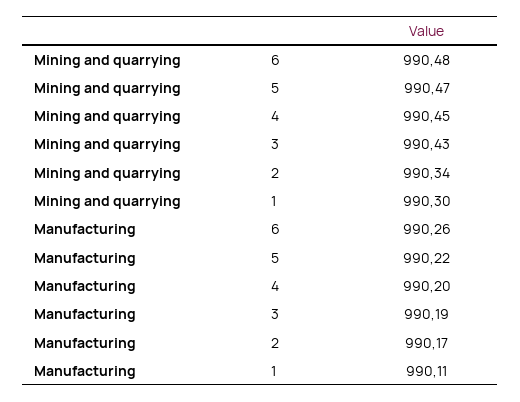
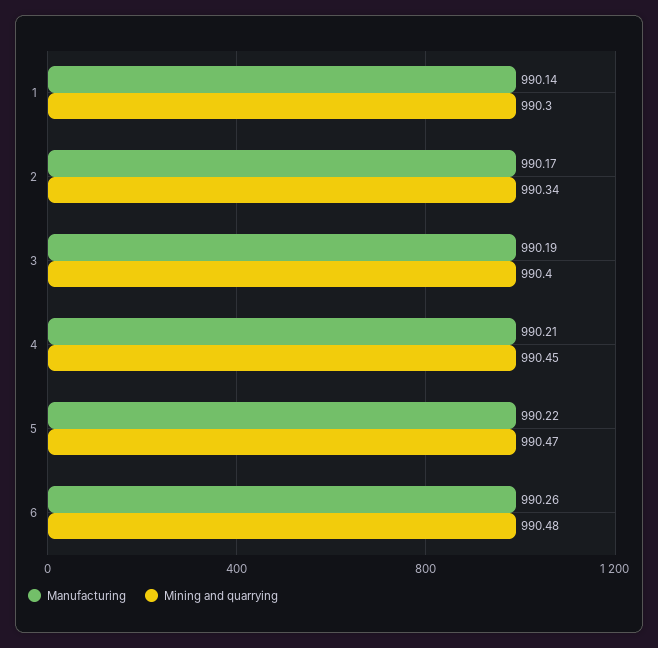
Mining and quarrying, 3: 990.43 -> 990.4
Manufacturing, 4: 990.2 -> 990.21
Manufacturing, 1: 990.11 -> 990.14

